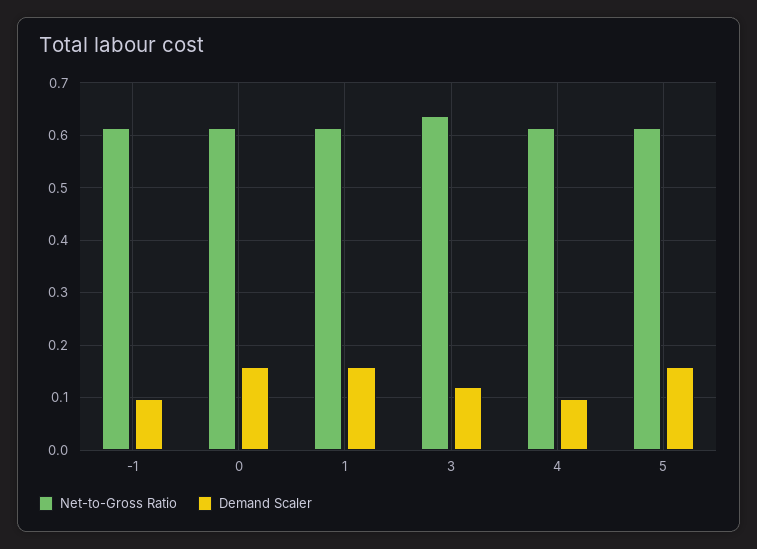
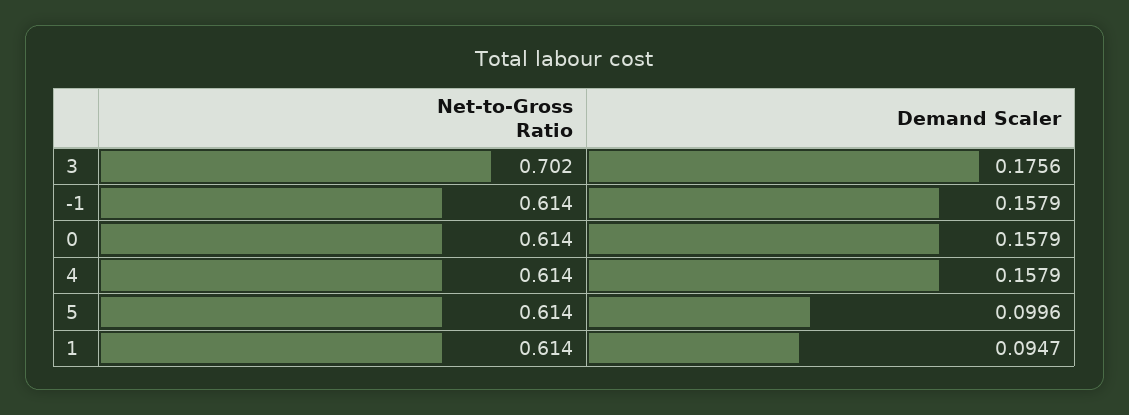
Demand Scaler, -1: 0.1 -> 0.1579
Demand Scaler, 1: 0.16 -> 0.0947
Net-to-Gross Ratio, 3: 0.64 -> 0.702
Demand Scaler, 3: 0.12 -> 0.1756
Demand Scaler, 4: 0.1 -> 0.1579
Demand Scaler, 5: 0.16 -> 0.0996

